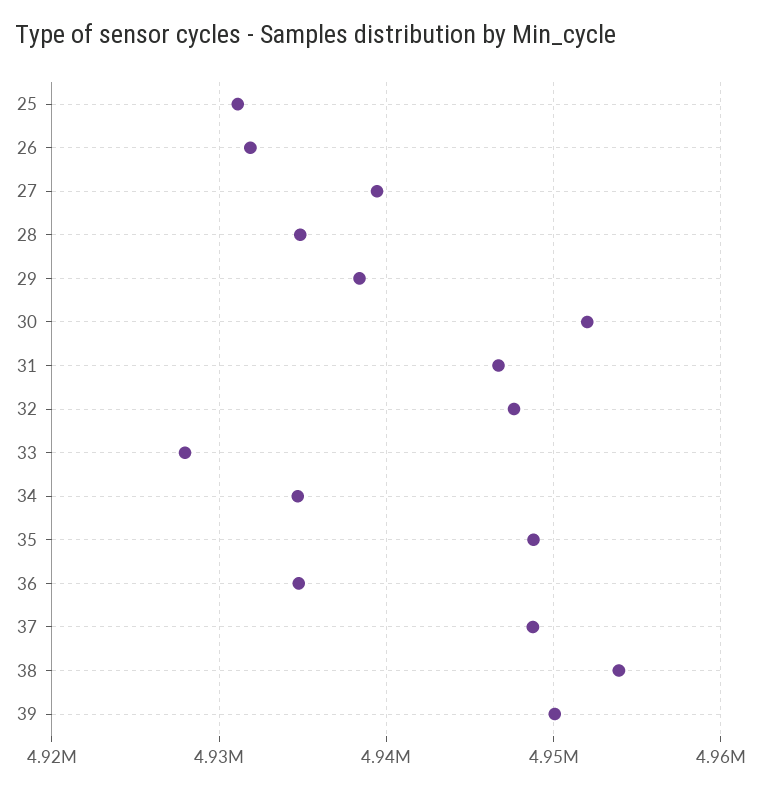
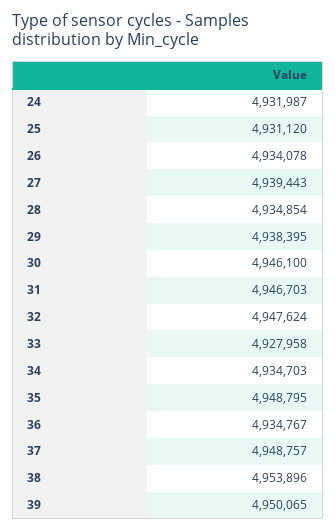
26: 4932000 -> 4934078
30: 4952000 -> 4946100
24: none -> 4931987

